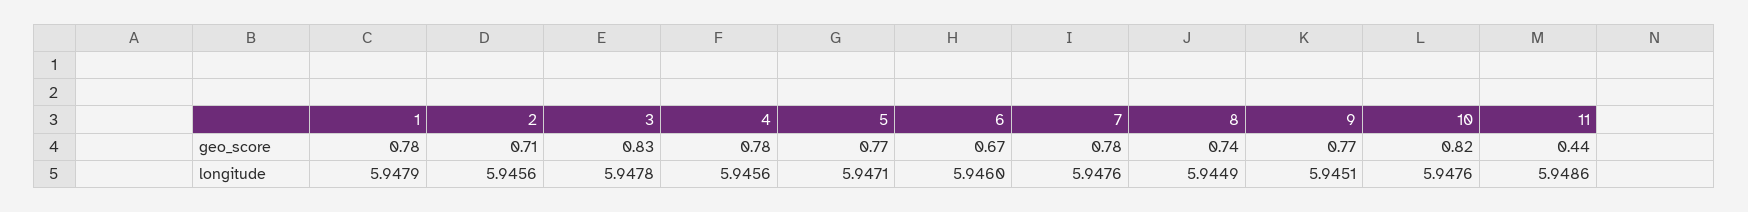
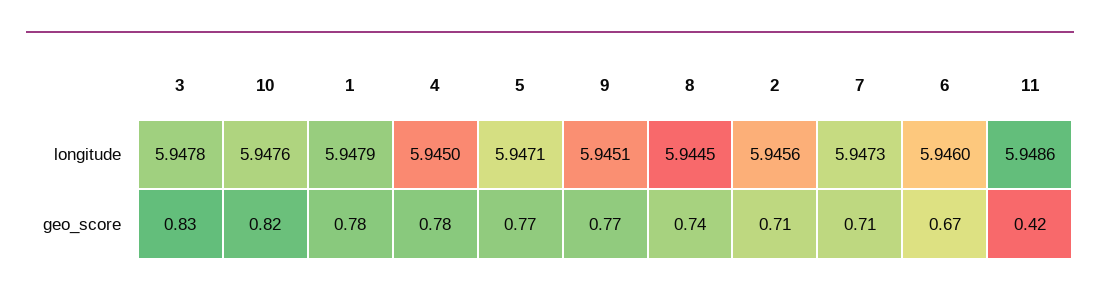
7, geo_score: 0.78 -> 0.71
11, geo_score: 0.44 -> 0.42
4, longitude: 5.9456 -> 5.945
7, longitude: 5.9476 -> 5.9473
8, longitude: 5.9449 -> 5.9445

